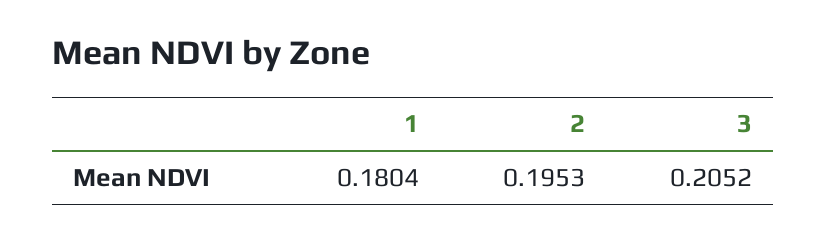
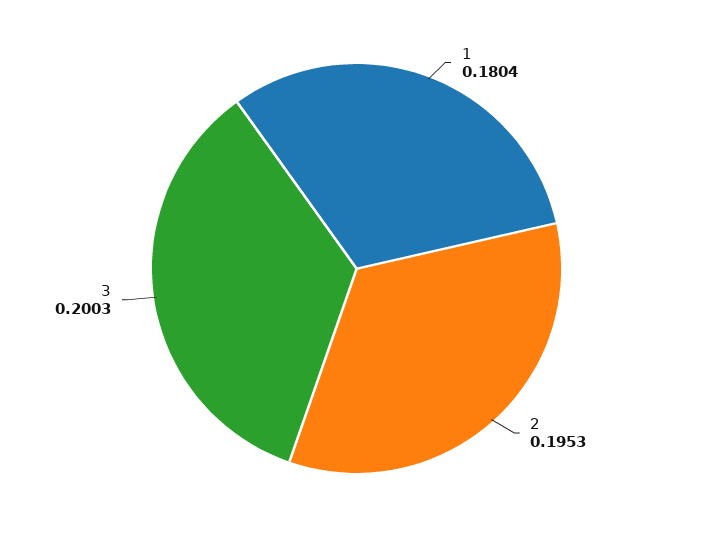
3: 0.2052 -> 0.2003

